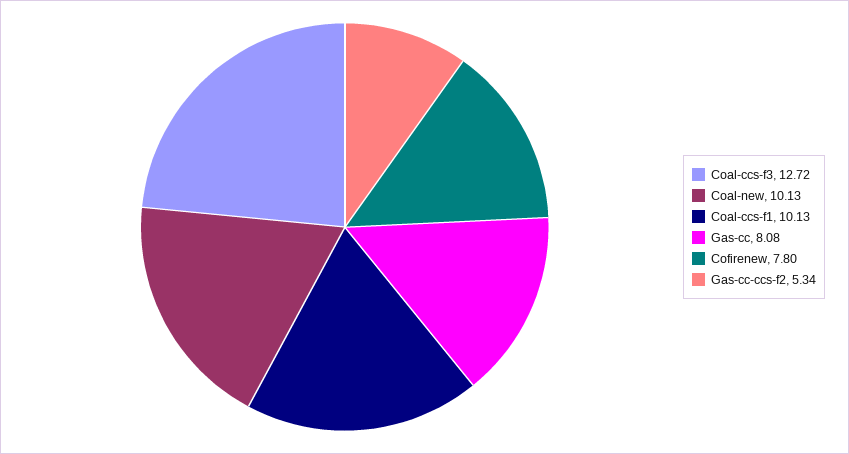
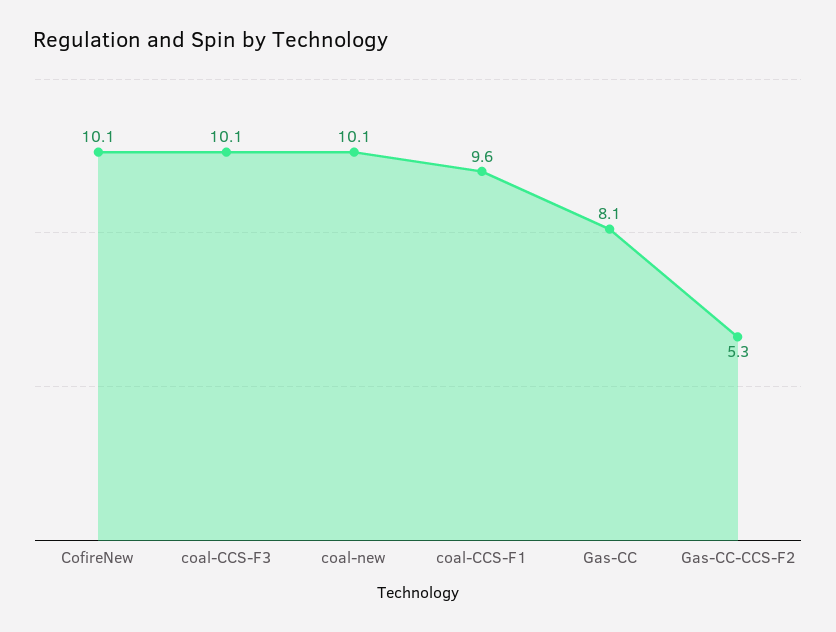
Coal-ccs-f3: 12.72 -> 10.1
Coal-ccs-f1: 10.13 -> 9.6
Cofirenew: 7.8 -> 10.1

